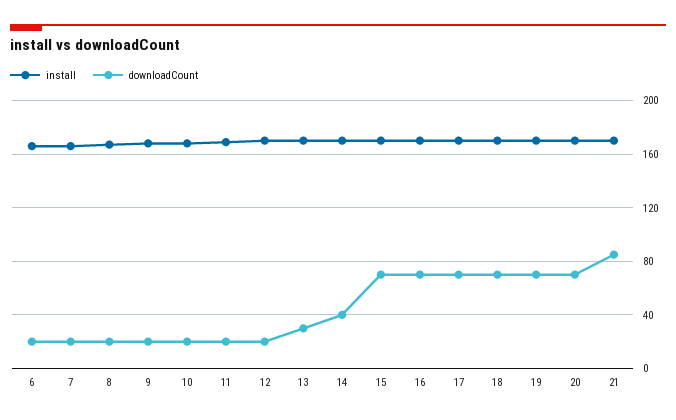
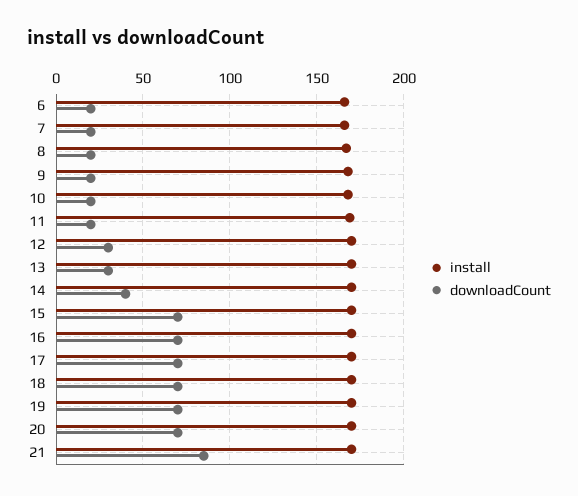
downloadCount, 12: 20 -> 30

